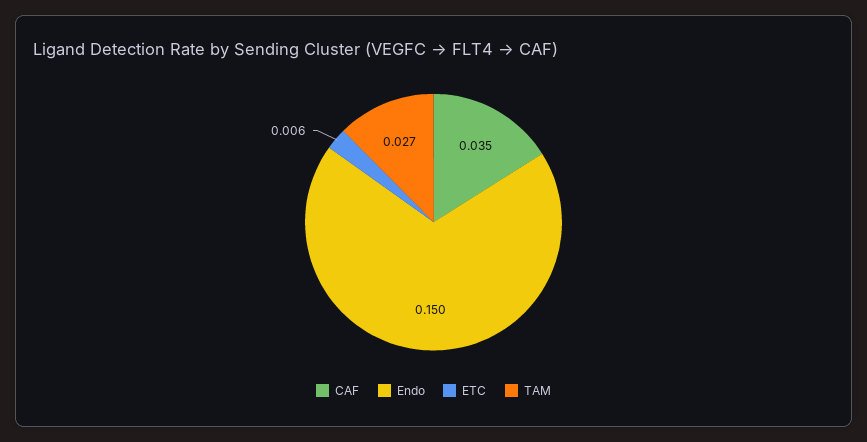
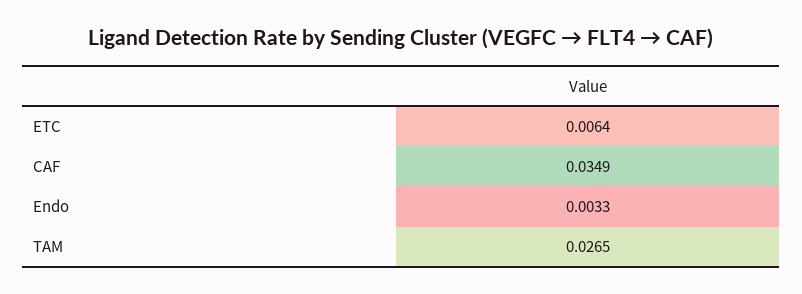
Endo: 0.15 -> 0.0033

